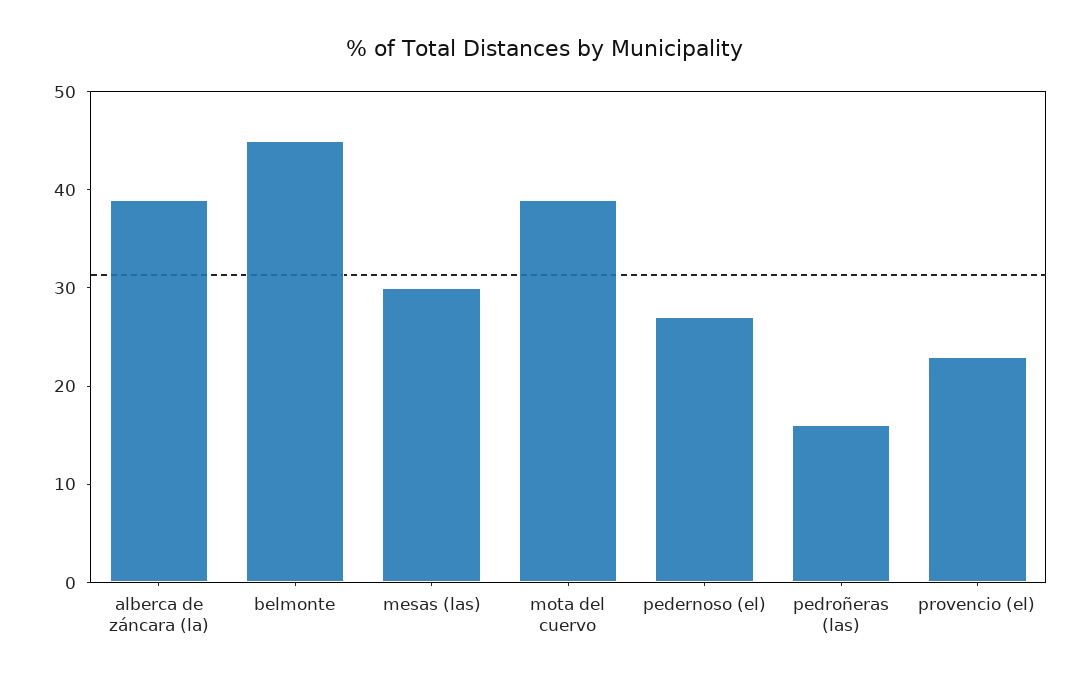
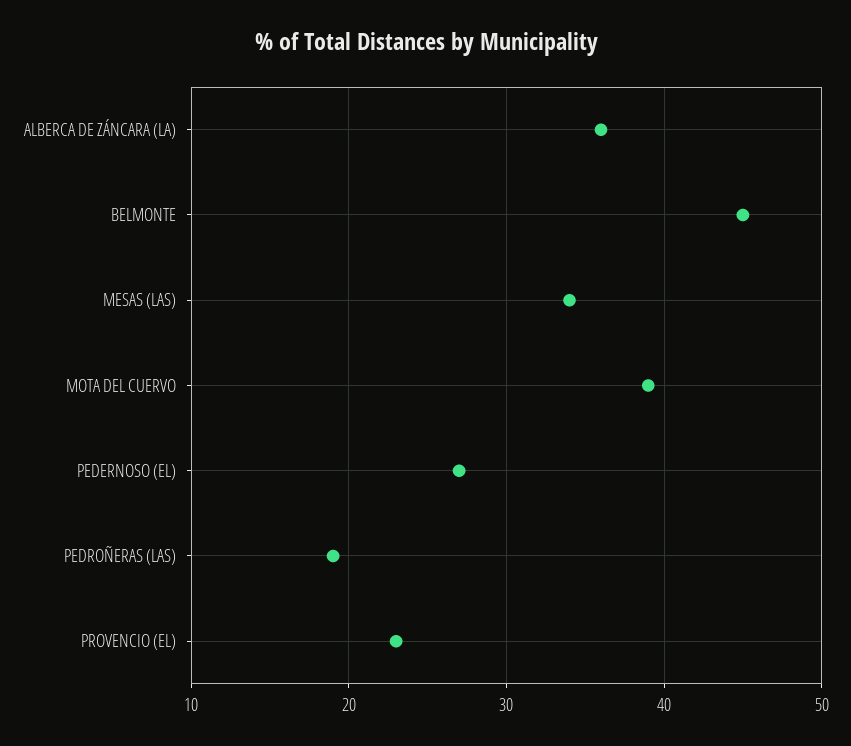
alberca de záncara (la): 39 -> 36
mesas (las): 30 -> 34
pedroñeras (las): 16 -> 19

